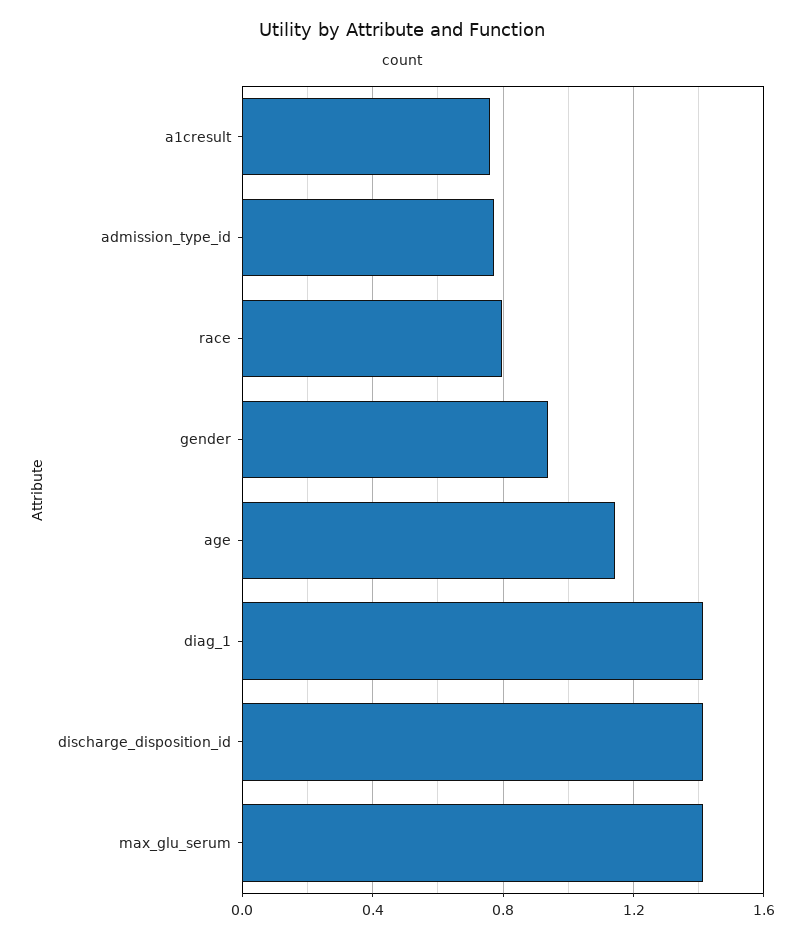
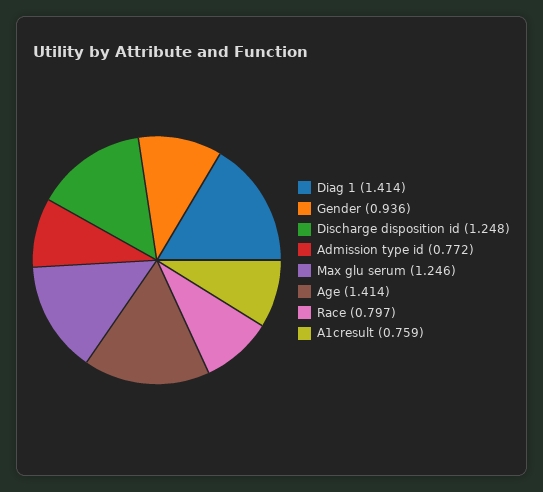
age: 1.15 -> 1.414
discharge_disposition_id: 1.4 -> 1.248
max_glu_serum: 1.4 -> 1.246

